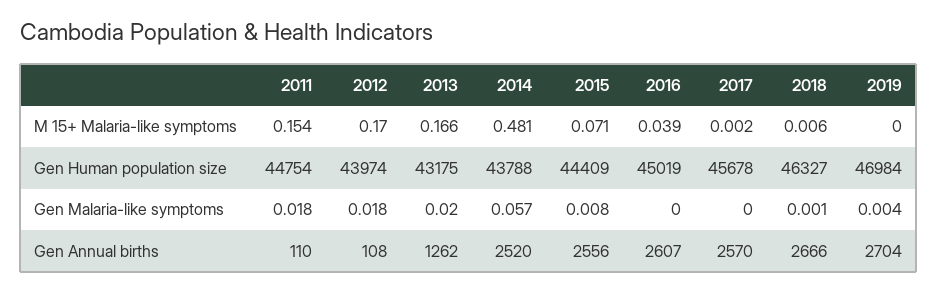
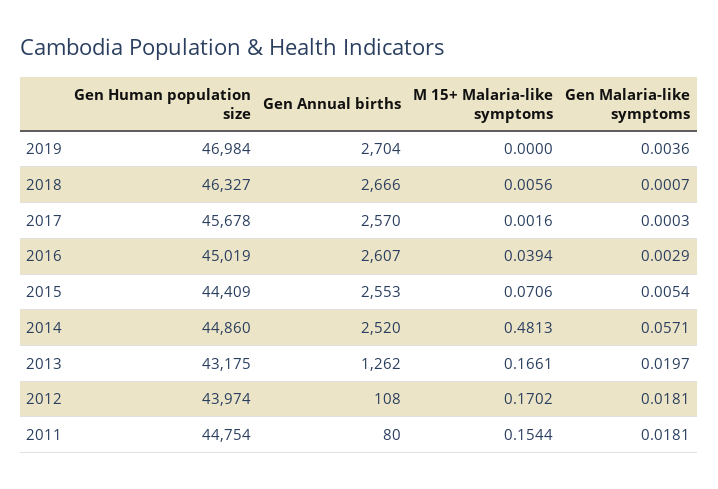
2014, Gen Human population size: 43788 -> 44860
2015, Gen Malaria-like symptoms: 0.008 -> 0.0054
2016, Gen Malaria-like symptoms: 0 -> 0.0029
2011, Gen Annual births: 110 -> 80
2015, Gen Annual births: 2556 -> 2553

